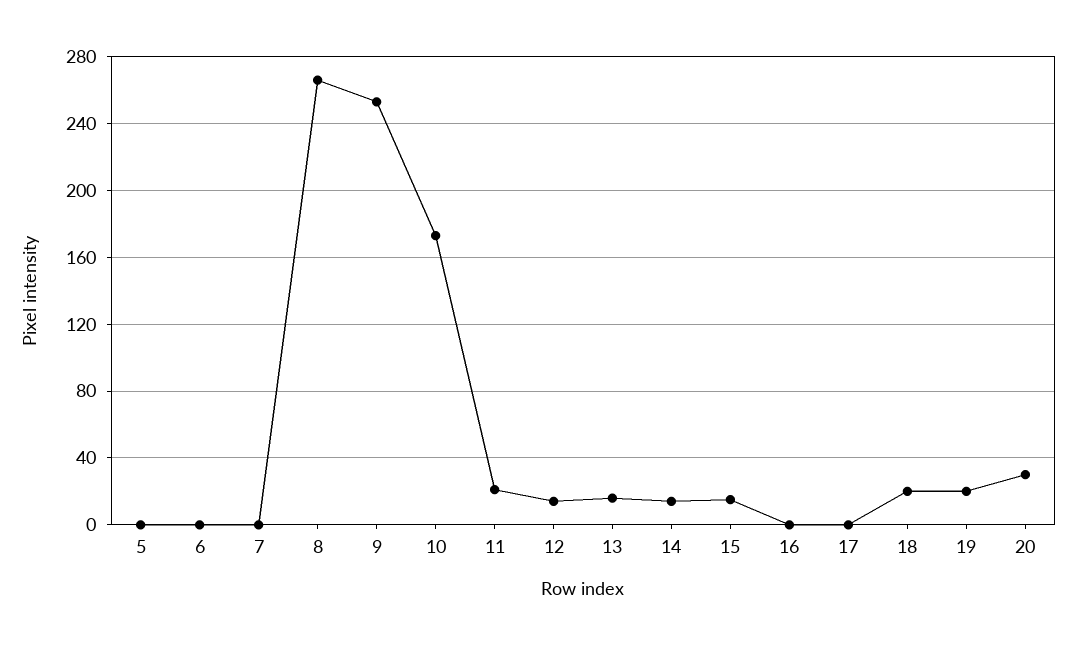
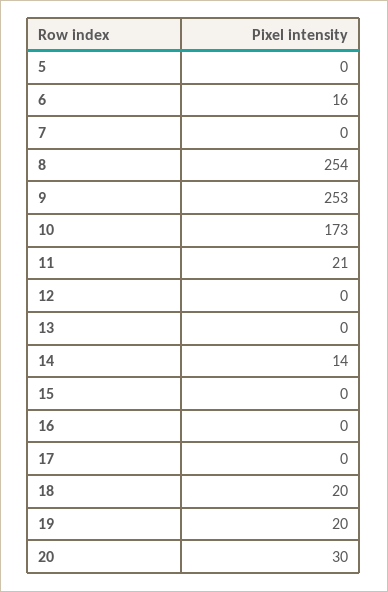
6: 0 -> 16
8: 265 -> 254
12: 15 -> 0
13: 15 -> 0
15: 15 -> 0

